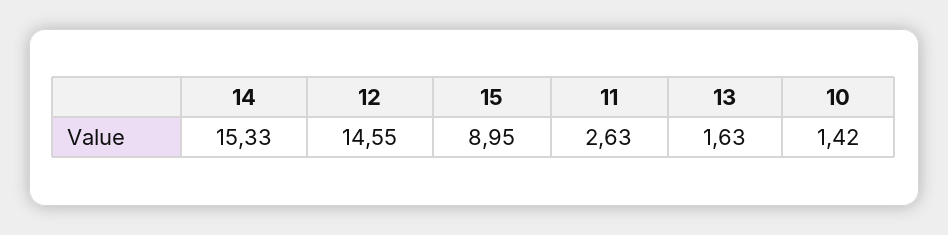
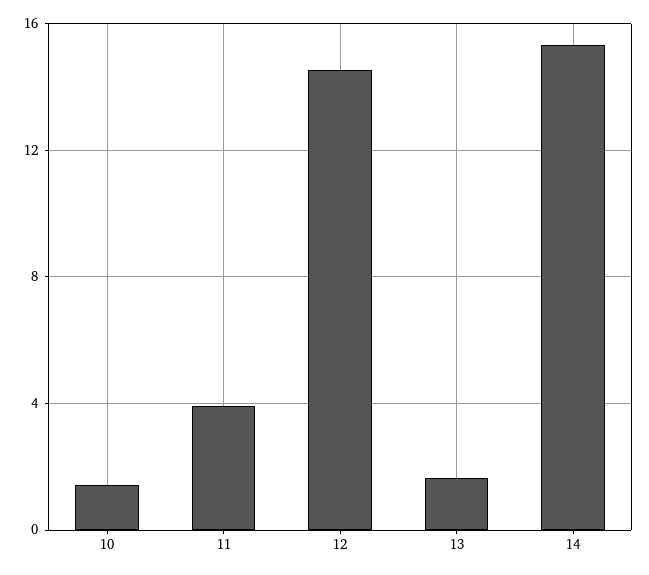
15: 8.95 -> none
11: 2.63 -> 4

